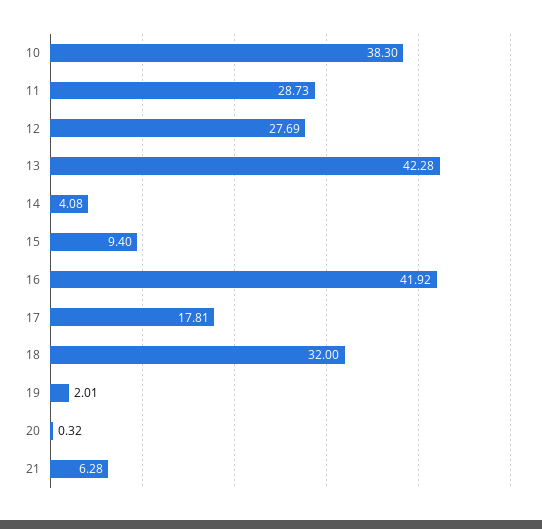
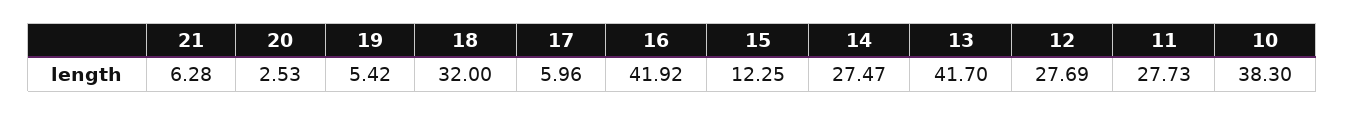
11: 28.73 -> 27.73
13: 42.28 -> 41.7
14: 4.08 -> 27.47
15: 9.4 -> 12.25
17: 17.81 -> 5.96
19: 2.01 -> 5.42
20: 0.32 -> 2.53

